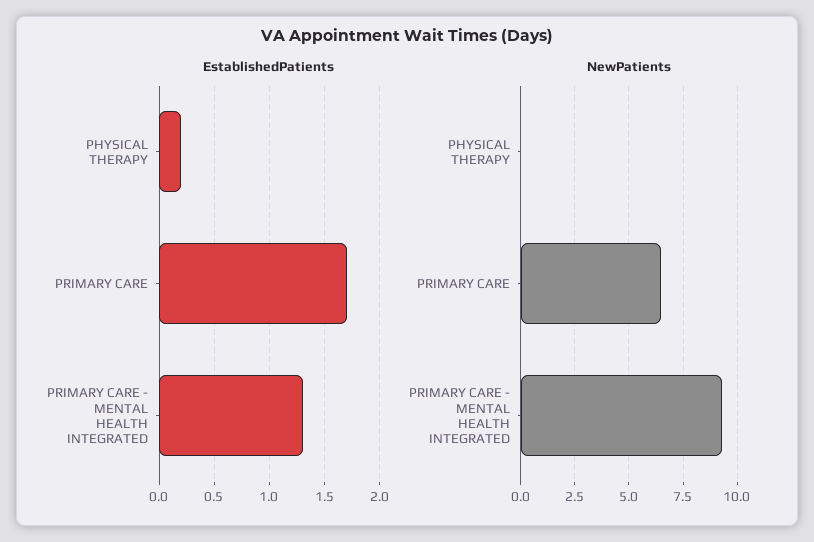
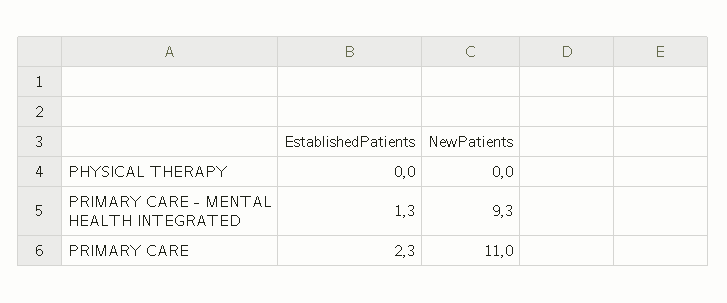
EstablishedPatients, PHYSICAL THERAPY: 0.2 -> 0
EstablishedPatients, PRIMARY CARE: 1.7 -> 2.3
NewPatients, PRIMARY CARE: 6.5 -> 11

